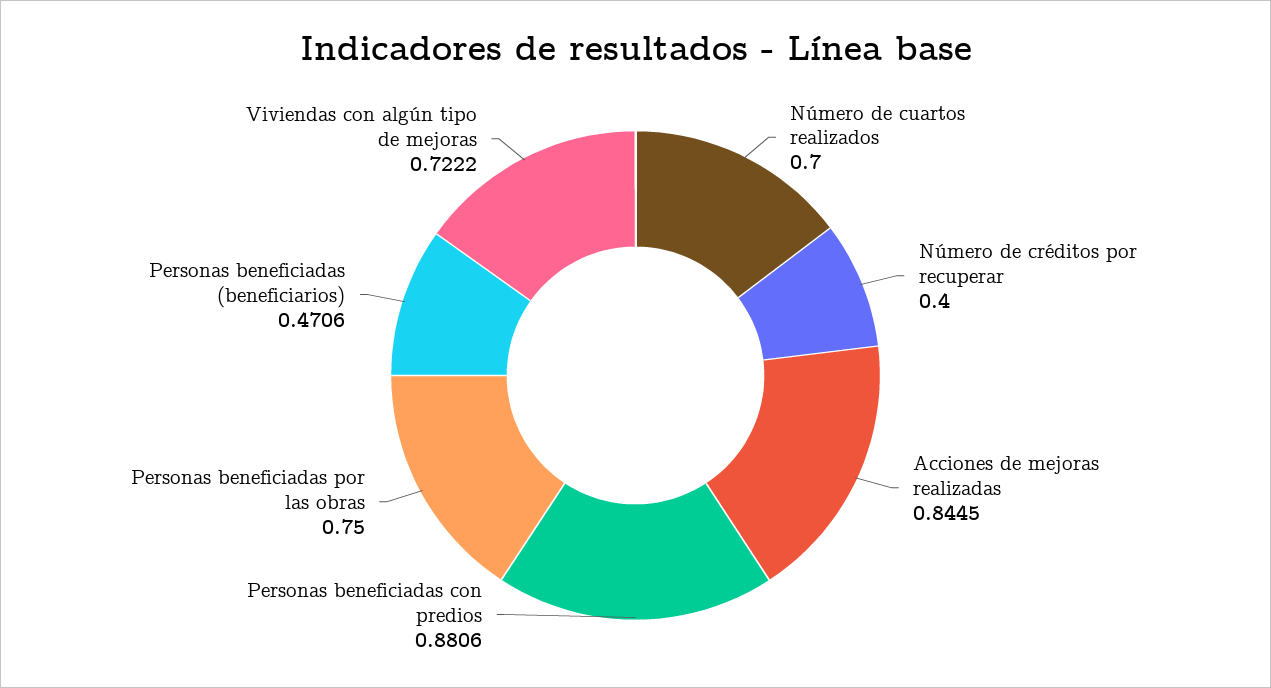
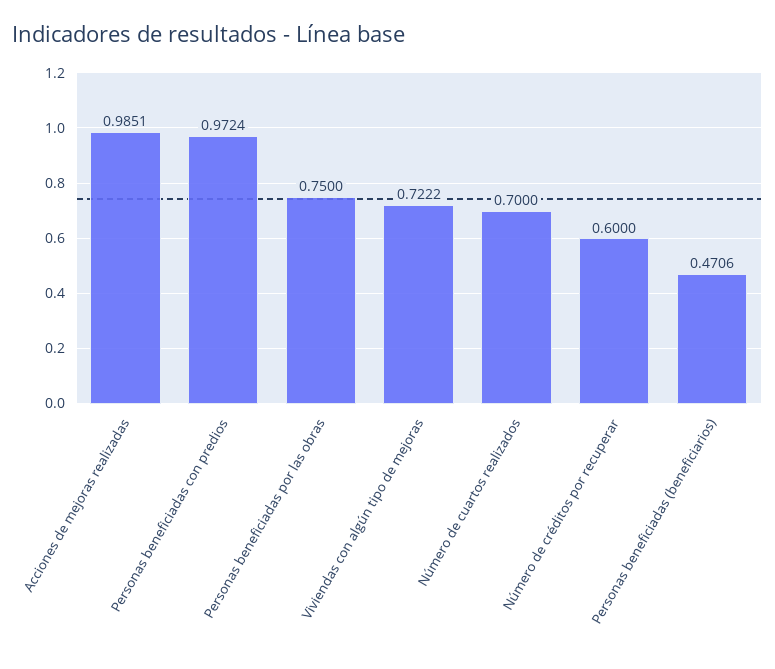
Número de créditos por recuperar: 0.4 -> 0.6
Acciones de mejoras realizadas: 0.8445 -> 0.9851
Personas beneficiadas con predios: 0.8806 -> 0.9724

